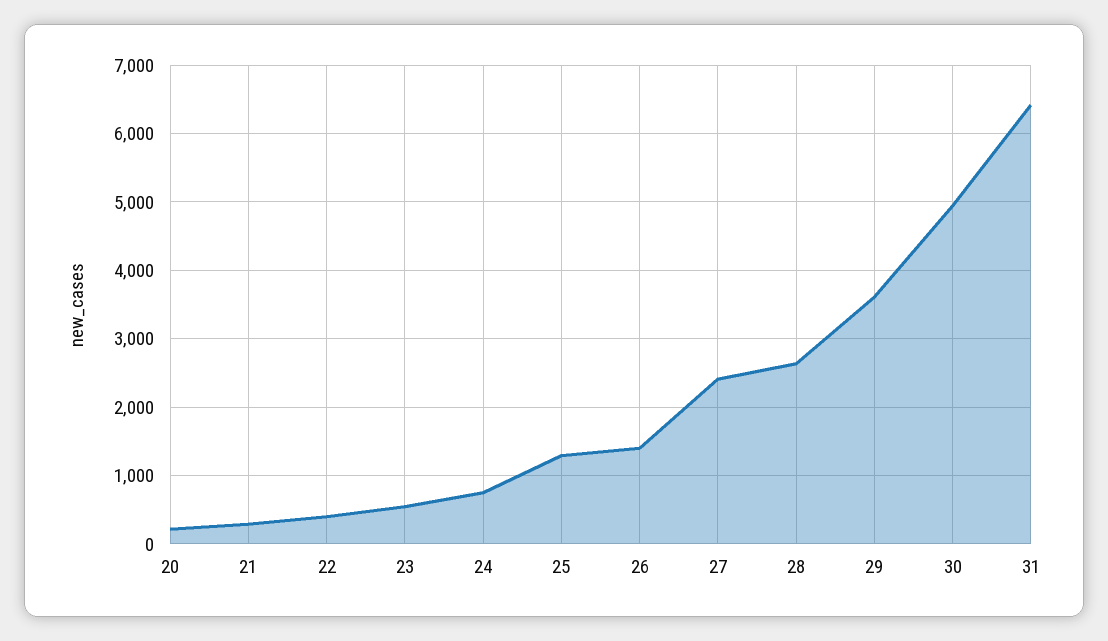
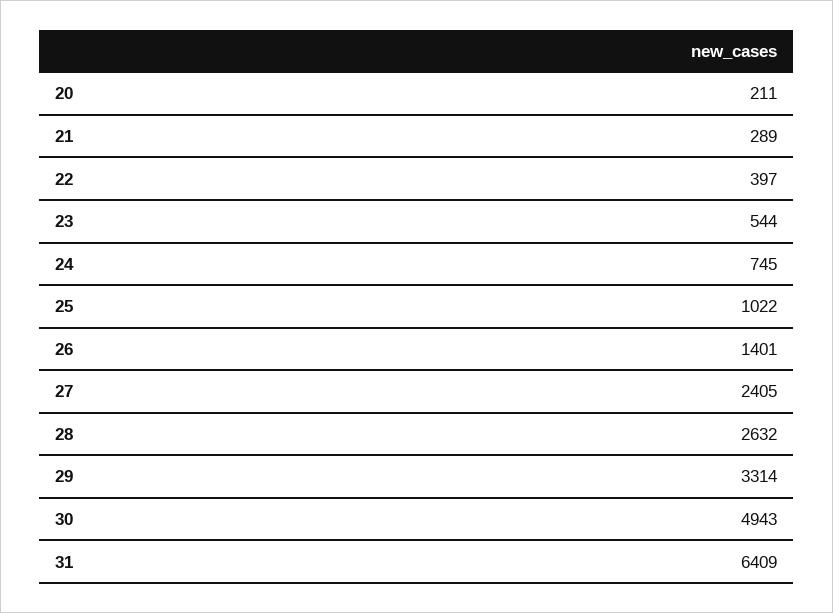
25: 1300 -> 1022
29: 3600 -> 3314

